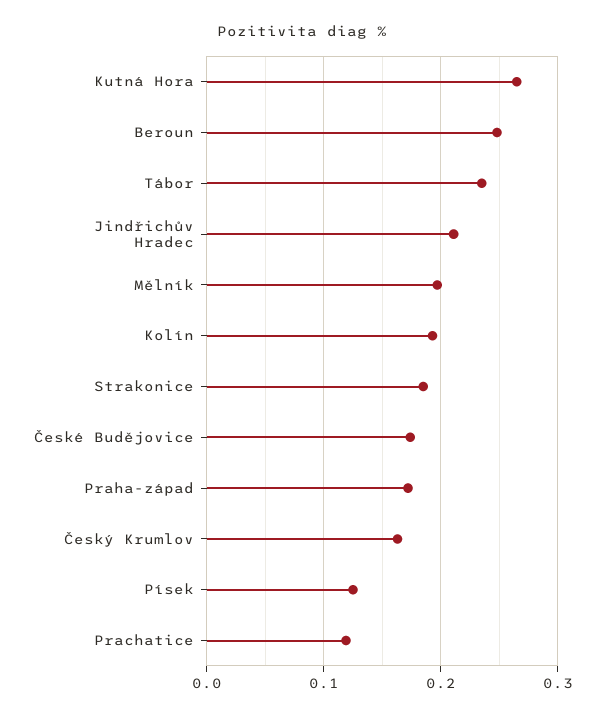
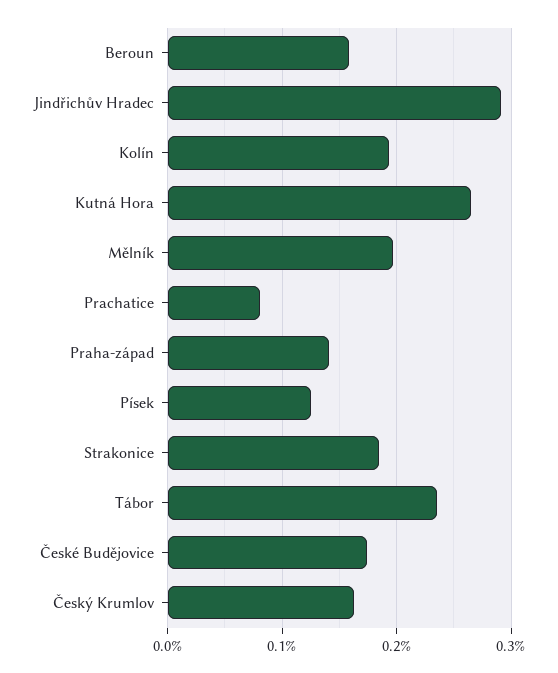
Beroun: 0.25 -> 0.16
Jindřichův Hradec: 0.21 -> 0.29
Praha-západ: 0.17 -> 0.14
Prachatice: 0.12 -> 0.08

